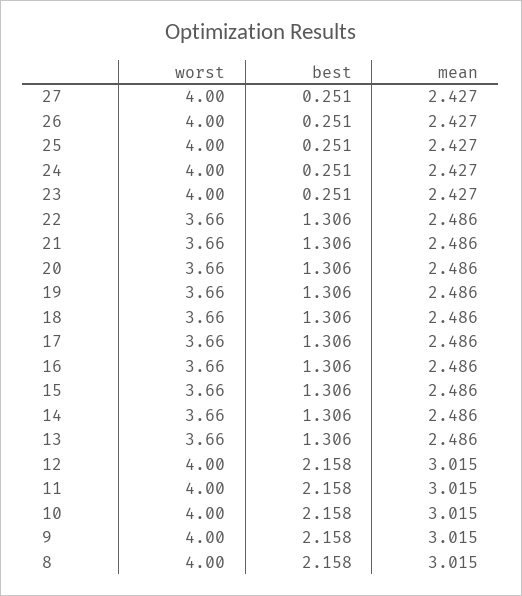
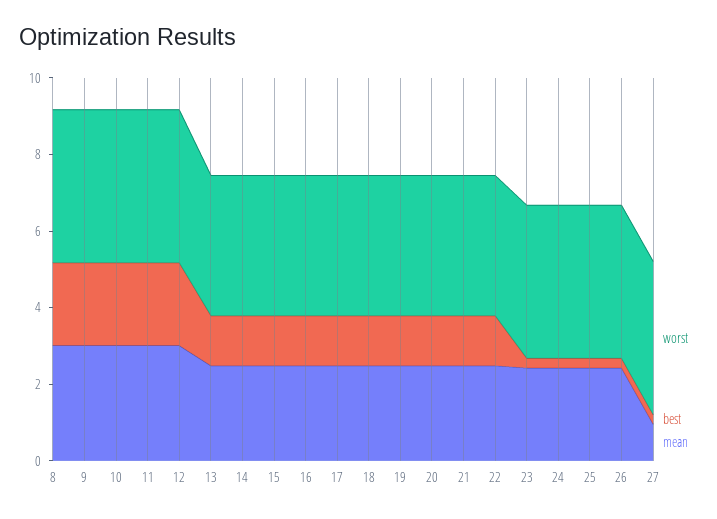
mean, 27: 2.427 -> 1

